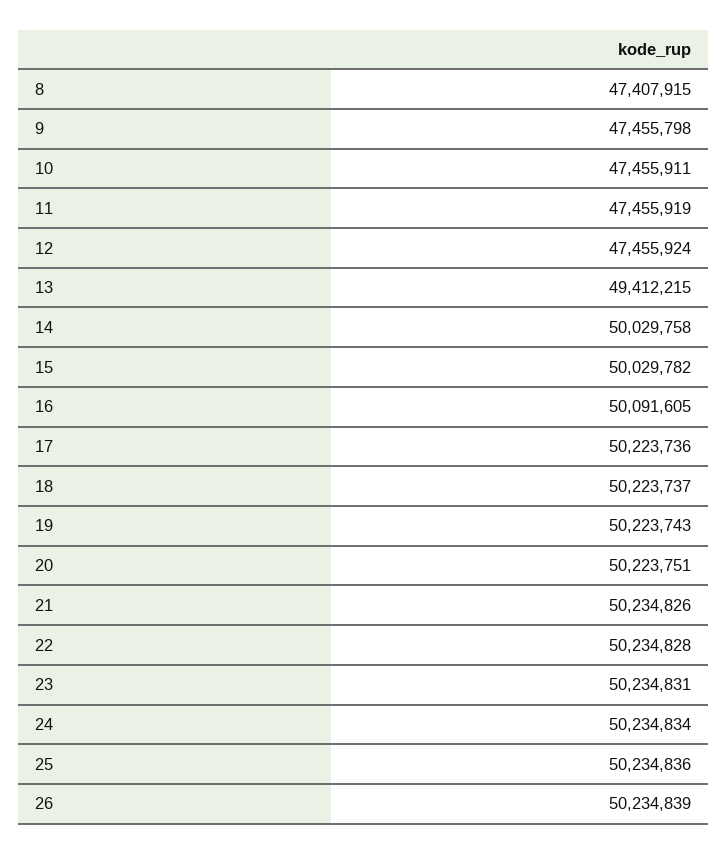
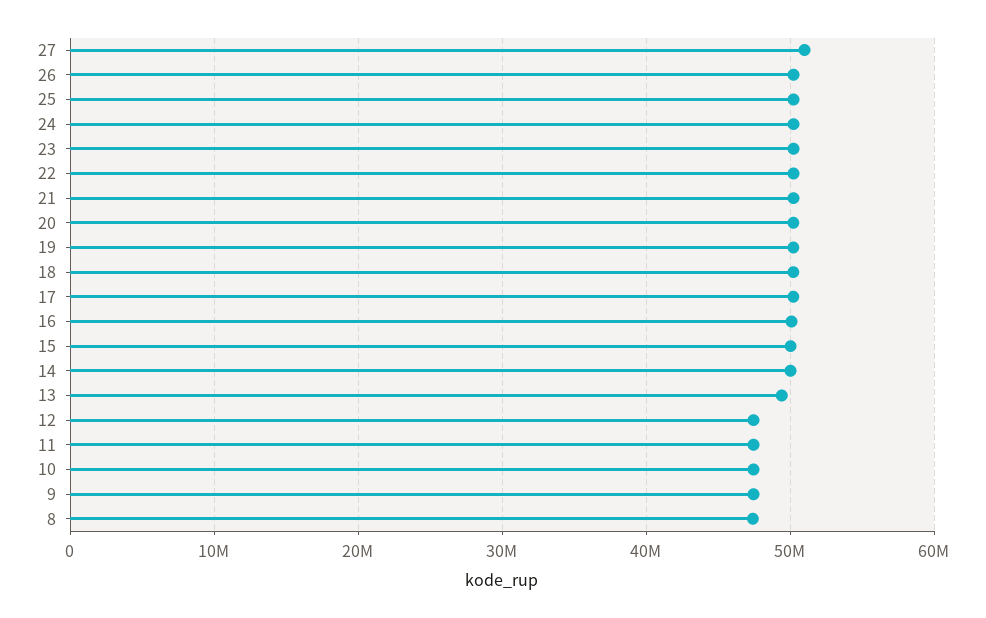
27: none -> 51000000

